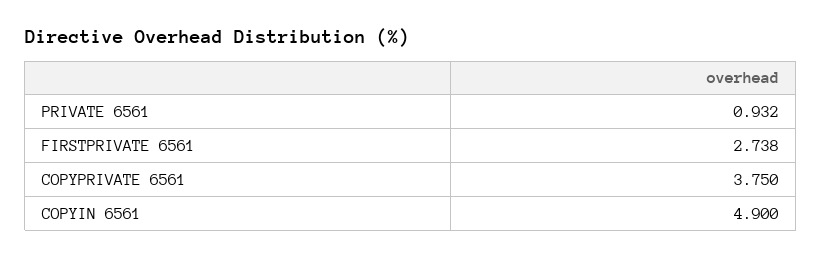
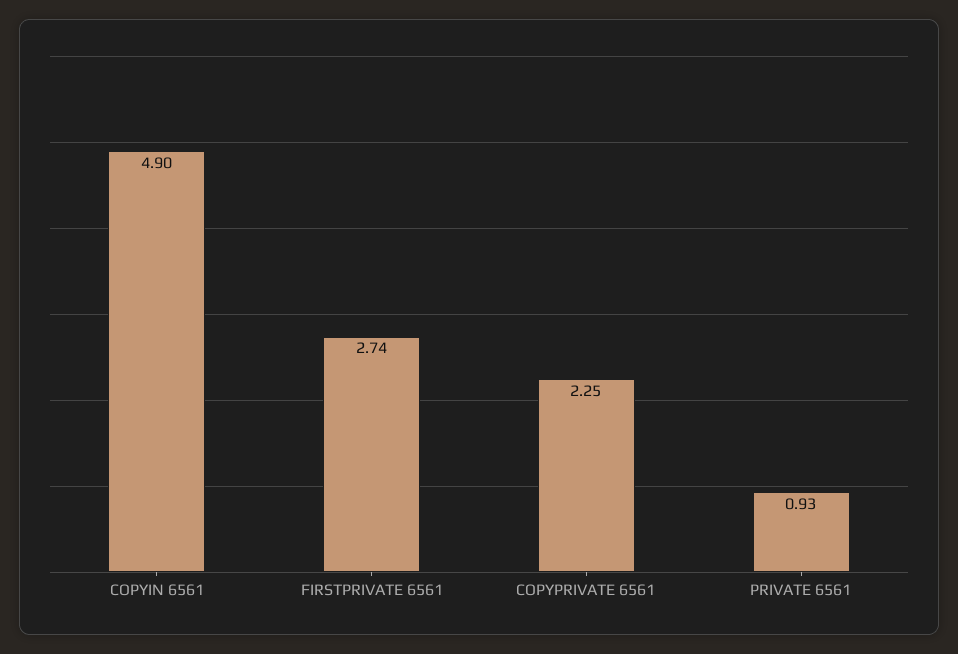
COPYPRIVATE 6561: 3.75 -> 2.25

